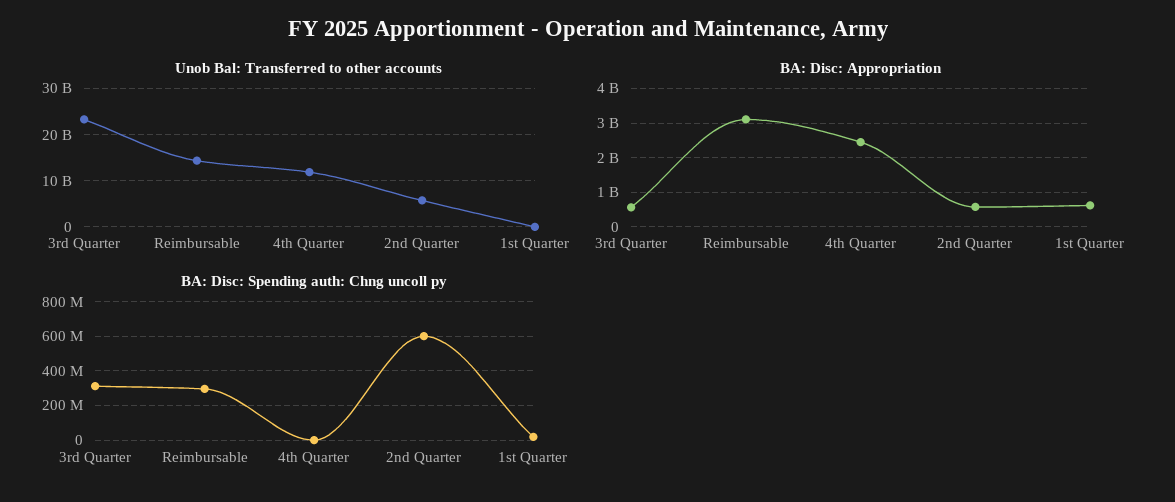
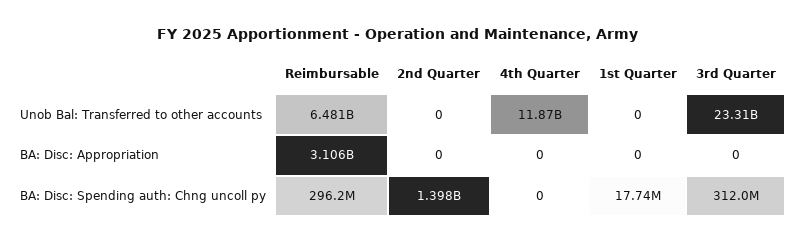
Unob Bal: Transferred to other accounts, Reimbursable: 14000000000 -> 6481000000
Unob Bal: Transferred to other accounts, 2nd Quarter: 6000000000 -> 0
BA: Disc: Appropriation, 3rd Quarter: 600000000 -> 0
BA: Disc: Appropriation, 4th Quarter: 2400000000 -> 0
BA: Disc: Appropriation, 2nd Quarter: 600000000 -> 0
BA: Disc: Appropriation, 1st Quarter: 600000000 -> 0
BA: Disc: Spending auth: Chng uncoll py, 2nd Quarter: 600000000 -> 1398000000

